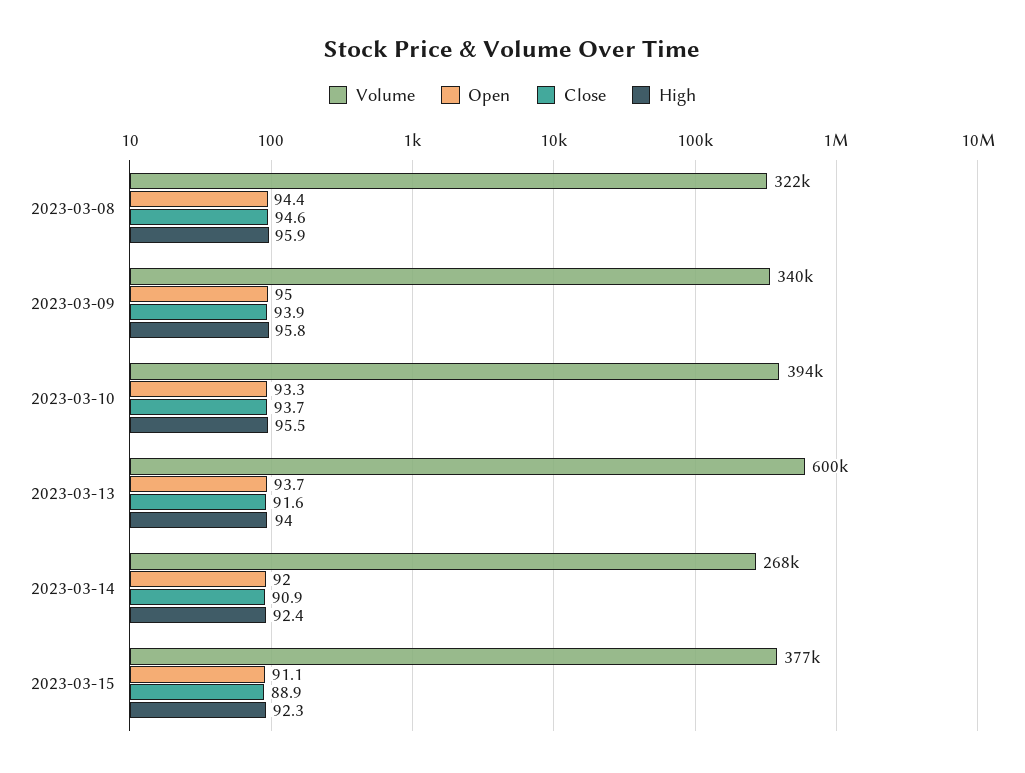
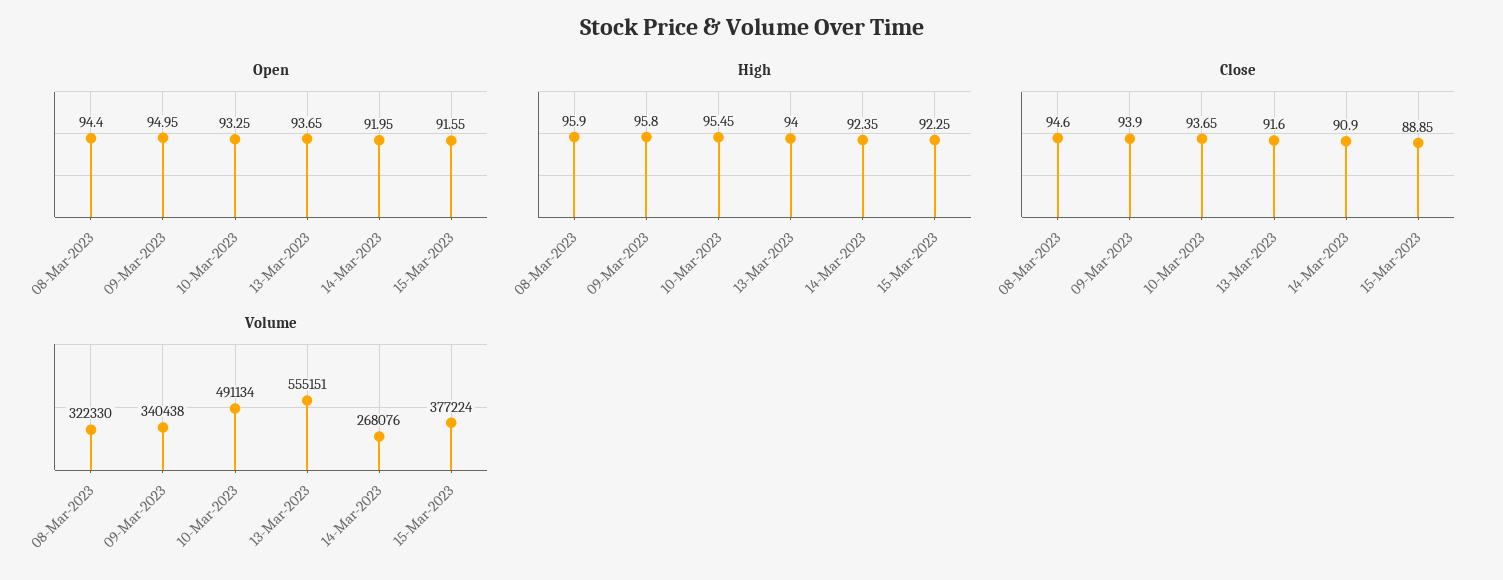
Volume, 2023-03-10: 394000 -> 491134
Volume, 2023-03-13: 600000 -> 555151
Open, 2023-03-15: 91.1 -> 91.55

